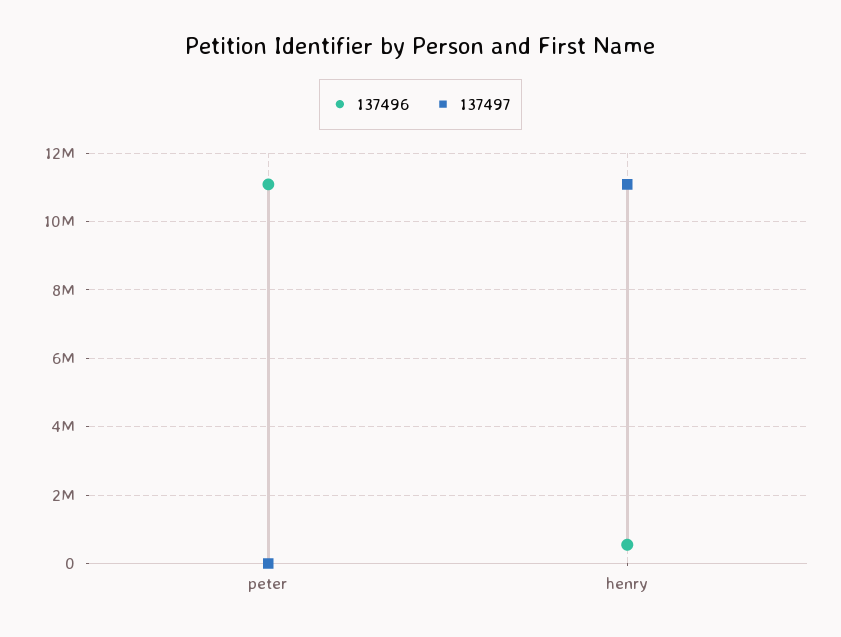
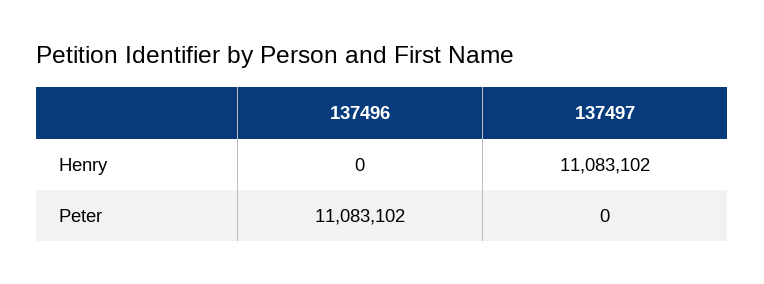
137496, henry: 600000 -> 0

